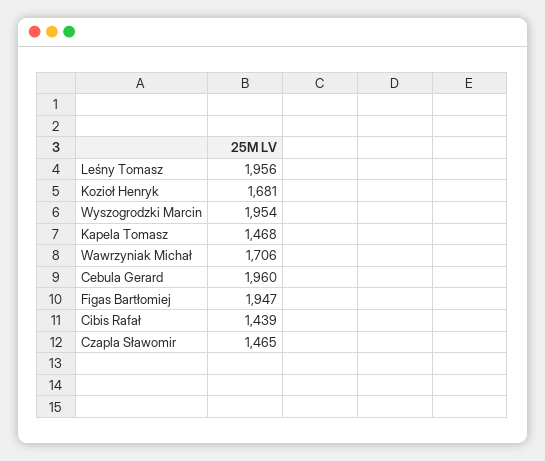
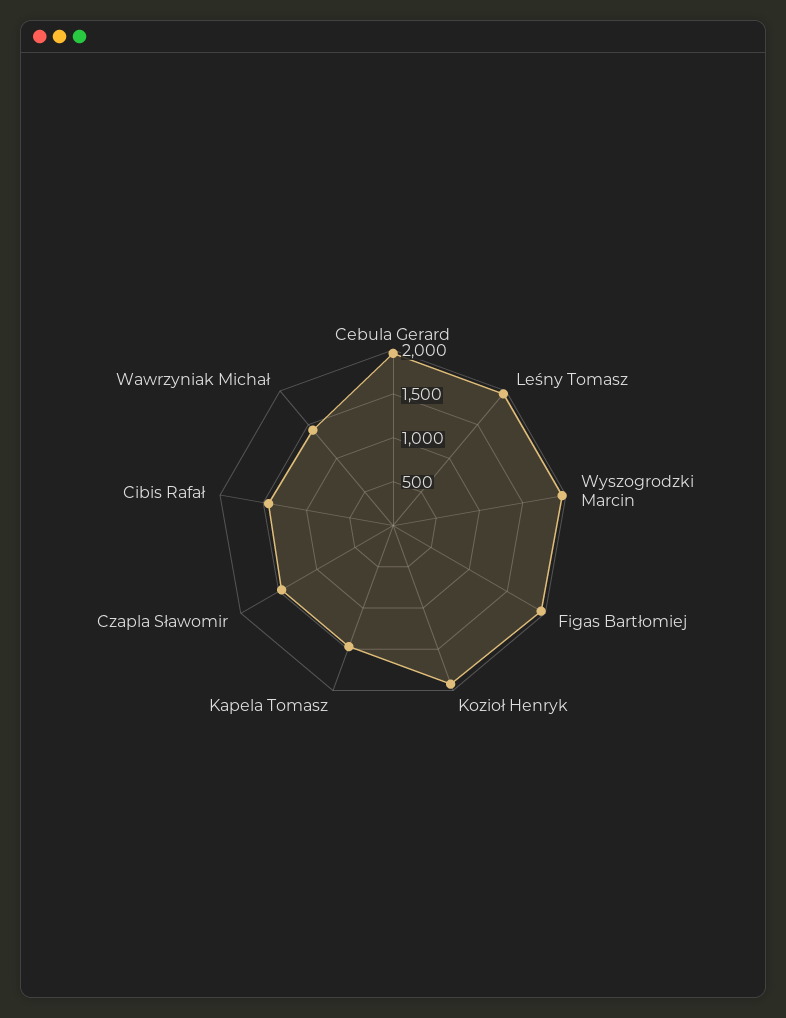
Kozioł Henryk: 1681 -> 1900
Wawrzyniak Michał: 1706 -> 1400

